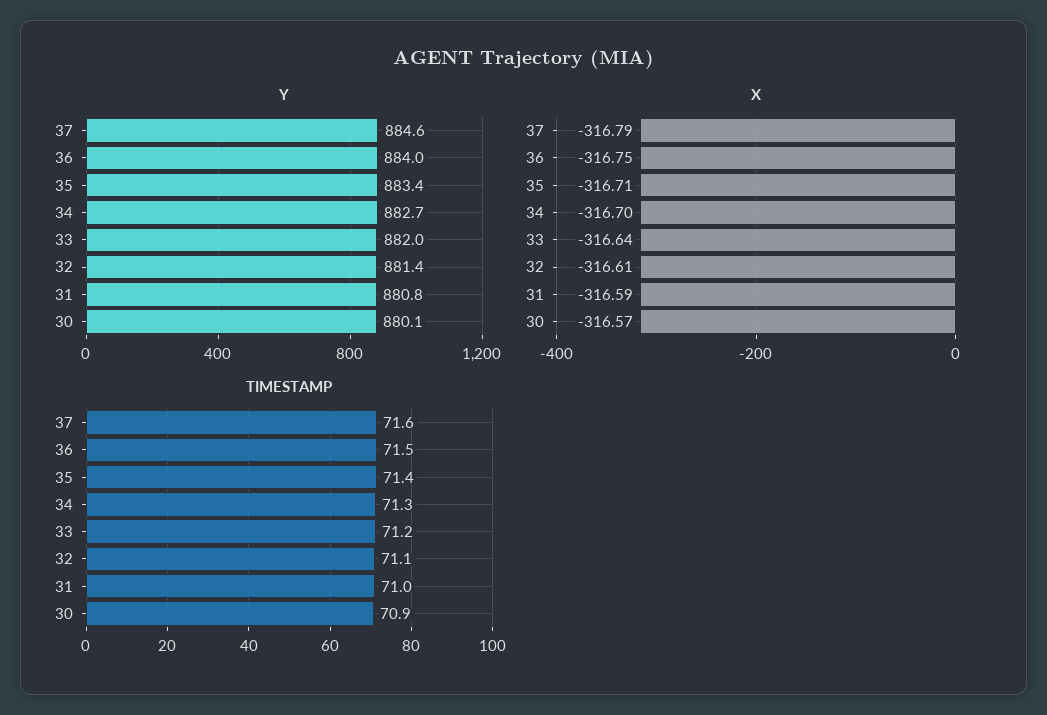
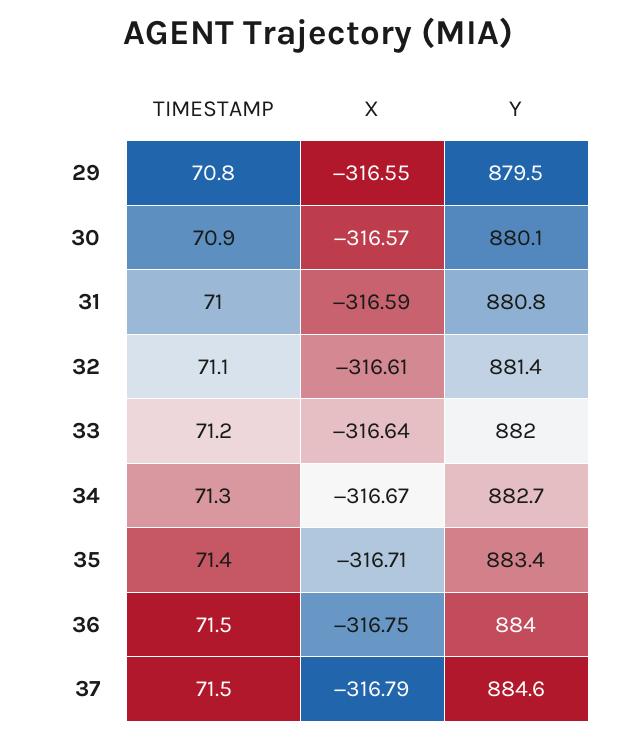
X, 34: -316.7 -> -316.67
TIMESTAMP, 37: 71.6 -> 71.5
TIMESTAMP, 29: none -> 70.8
X, 29: none -> -316.55
Y, 29: none -> 879.5

